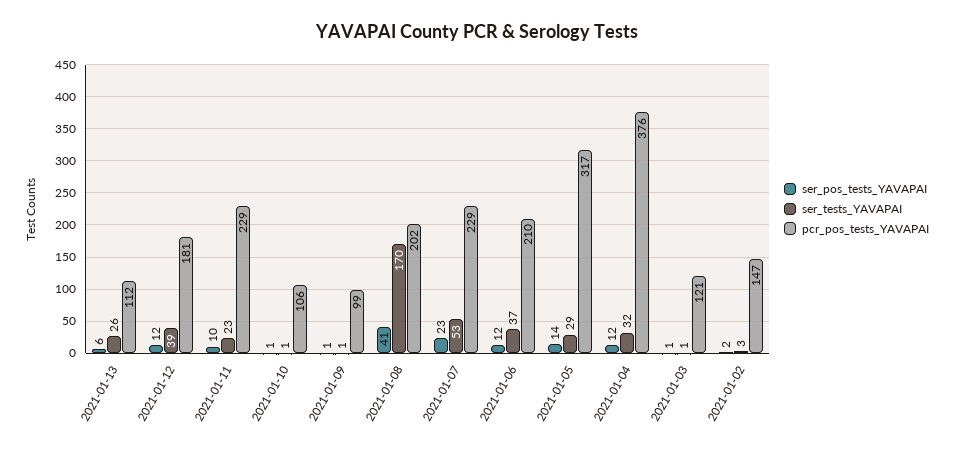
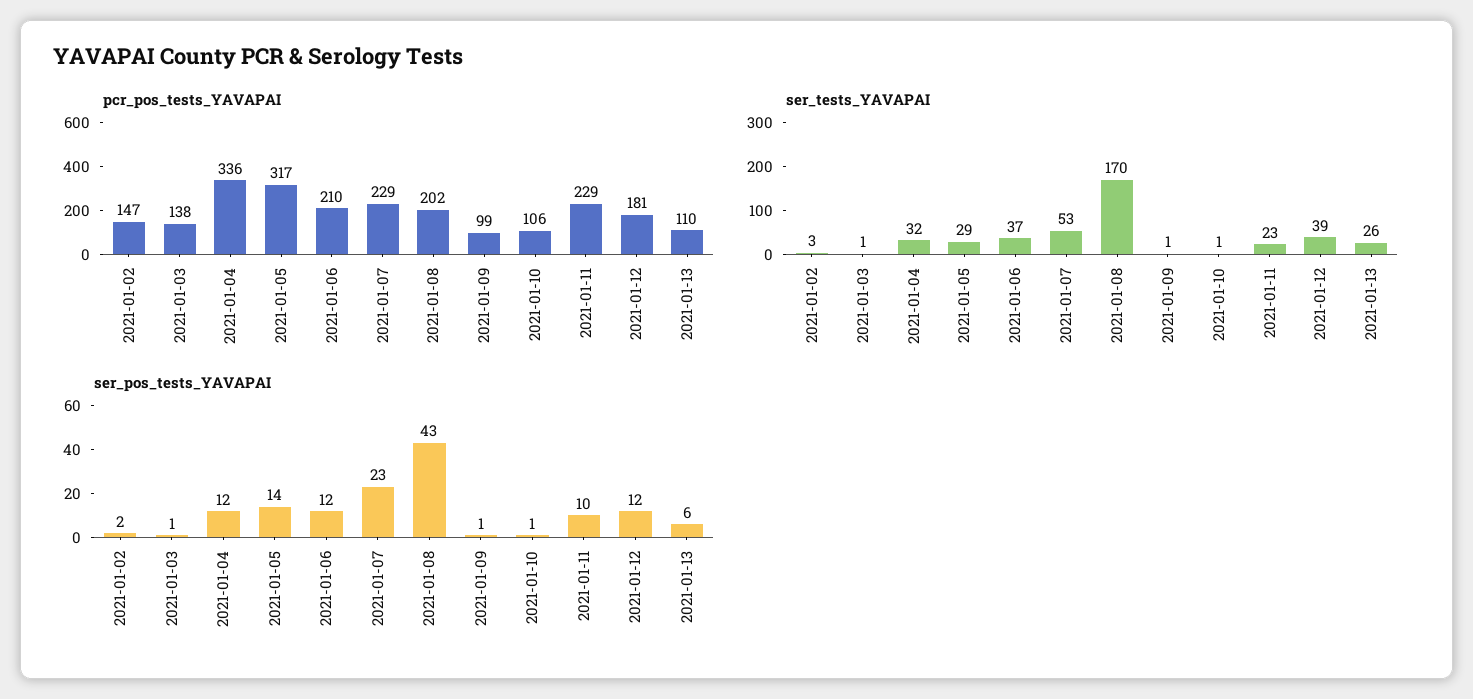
pcr_pos_tests_YAVAPAI, 2021-01-13: 112 -> 110
ser_pos_tests_YAVAPAI, 2021-01-08: 41 -> 43
pcr_pos_tests_YAVAPAI, 2021-01-04: 376 -> 336
pcr_pos_tests_YAVAPAI, 2021-01-03: 121 -> 138

